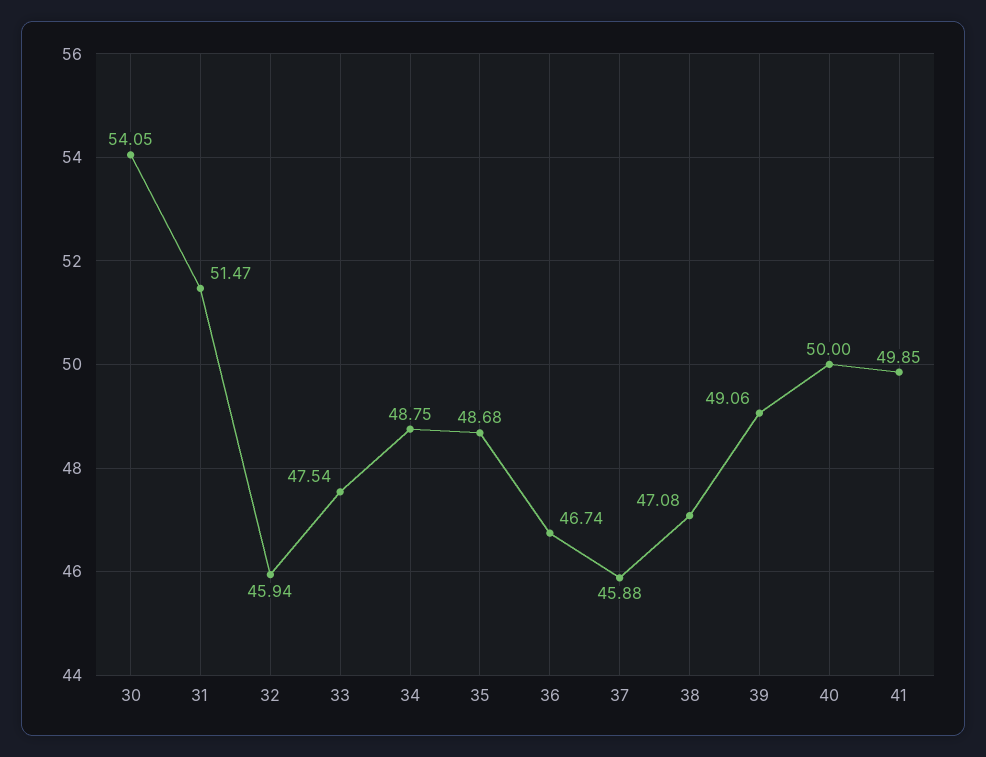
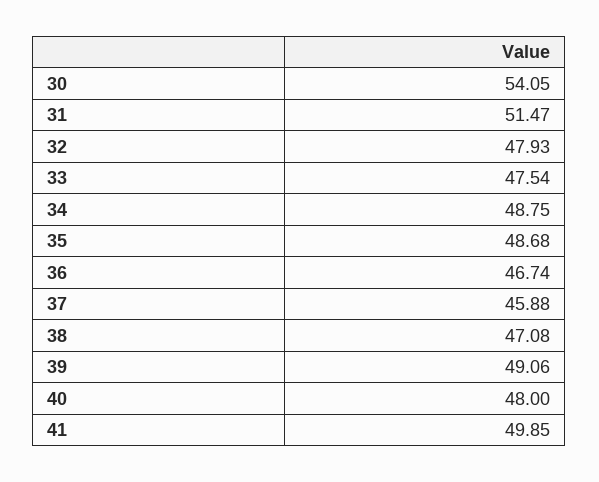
32: 45.94 -> 47.93
40: 50 -> 48

